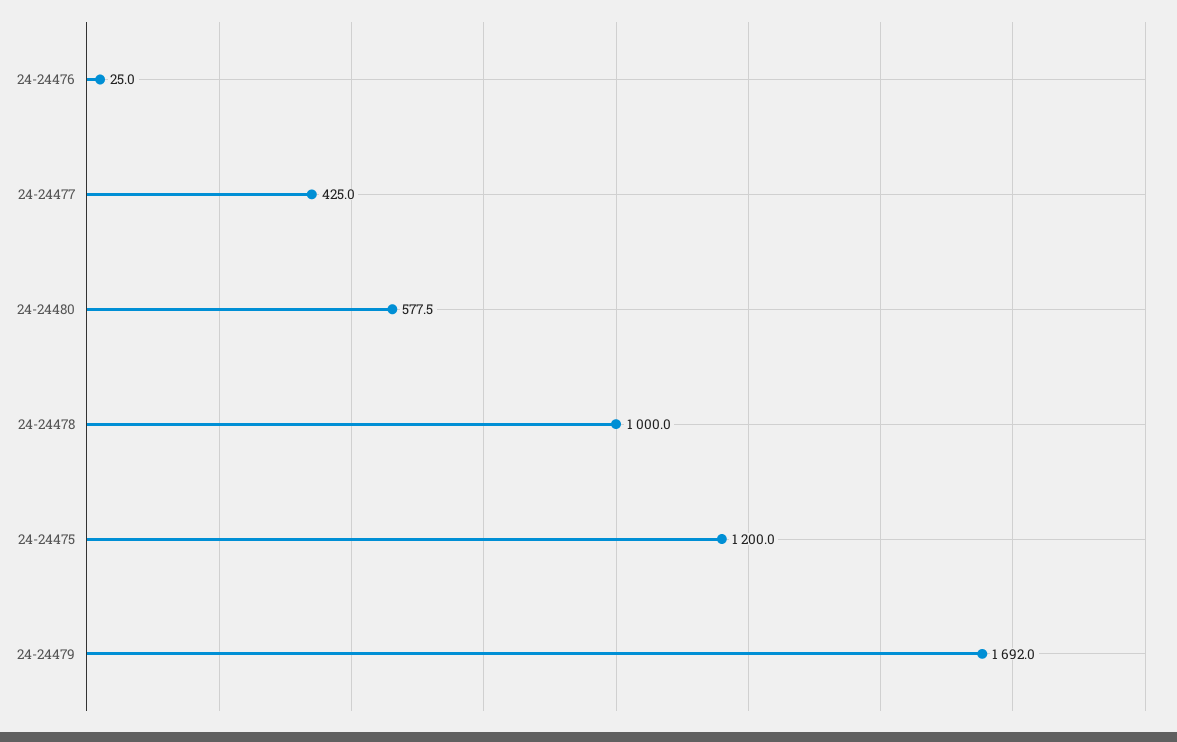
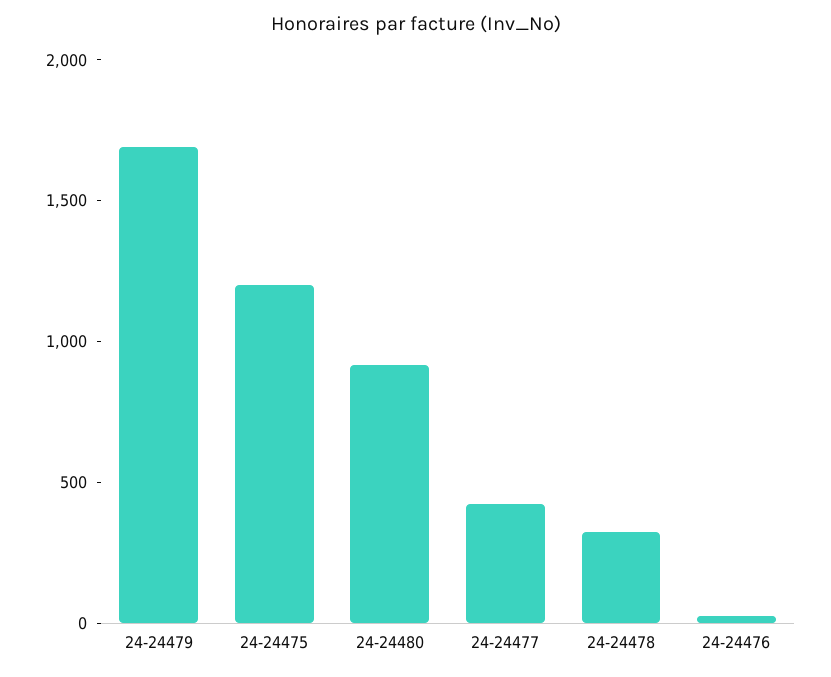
24-24480: 577.5 -> 900
24-24478: 1000 -> 300

